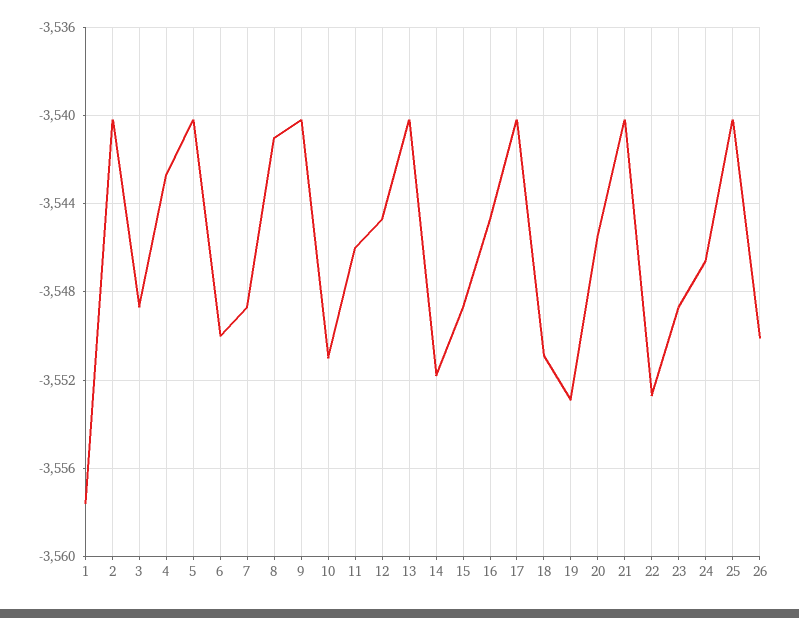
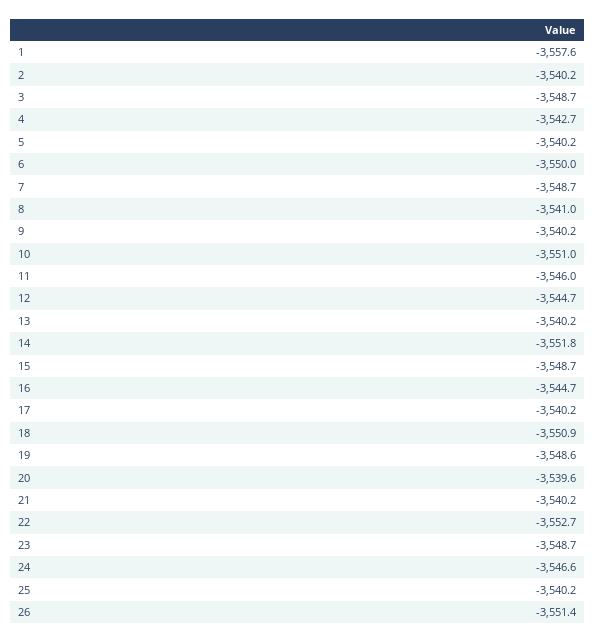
19: -3553 -> -3548.6
20: -3545.5 -> -3539.6
26: -3550 -> -3551.4

